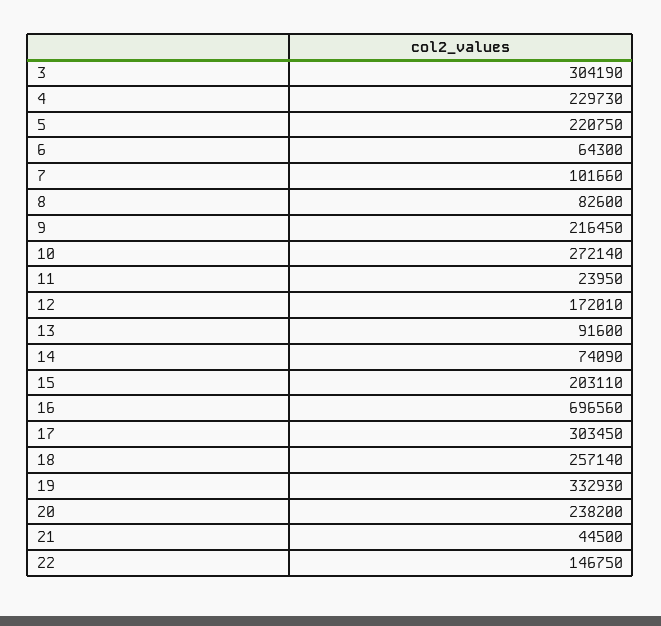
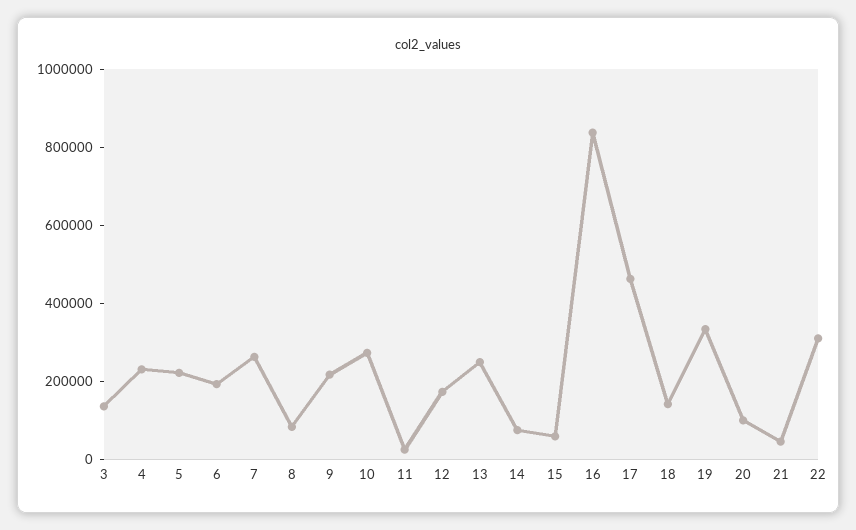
3: 304190 -> 150000
6: 64300 -> 200000
7: 101660 -> 250000
13: 91600 -> 250000
15: 203110 -> 50000
16: 696560 -> 850000
17: 303450 -> 450000
18: 257140 -> 150000
20: 238200 -> 100000
22: 146750 -> 300000

